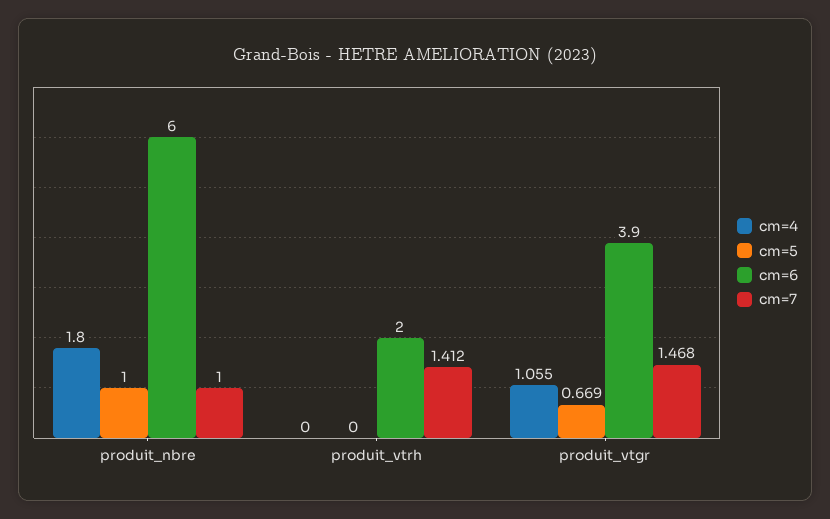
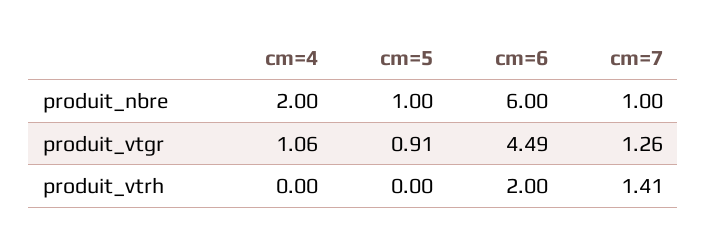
cm=4, produit_nbre: 1.8 -> 2
cm=5, produit_vtgr: 0.669 -> 0.91
cm=6, produit_vtgr: 3.9 -> 4.49
cm=7, produit_vtgr: 1.468 -> 1.26

